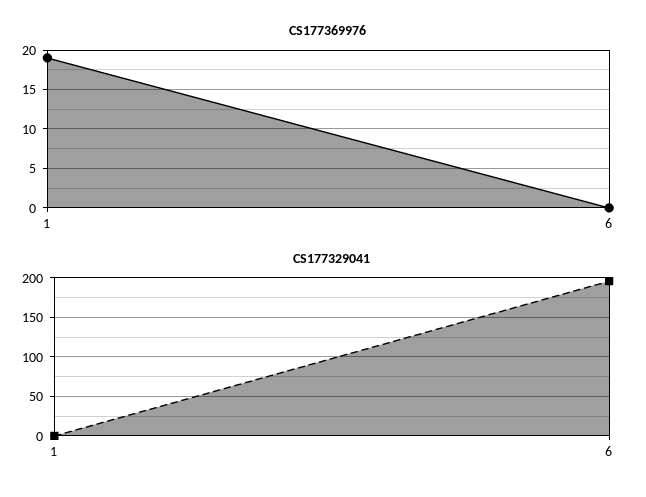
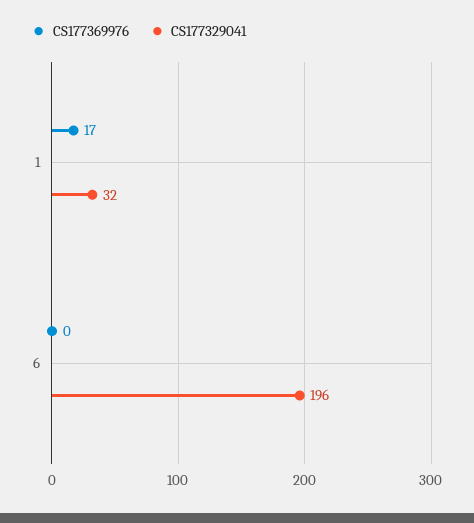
CS177369976, 1: 19 -> 17
CS177329041, 1: 0 -> 32

